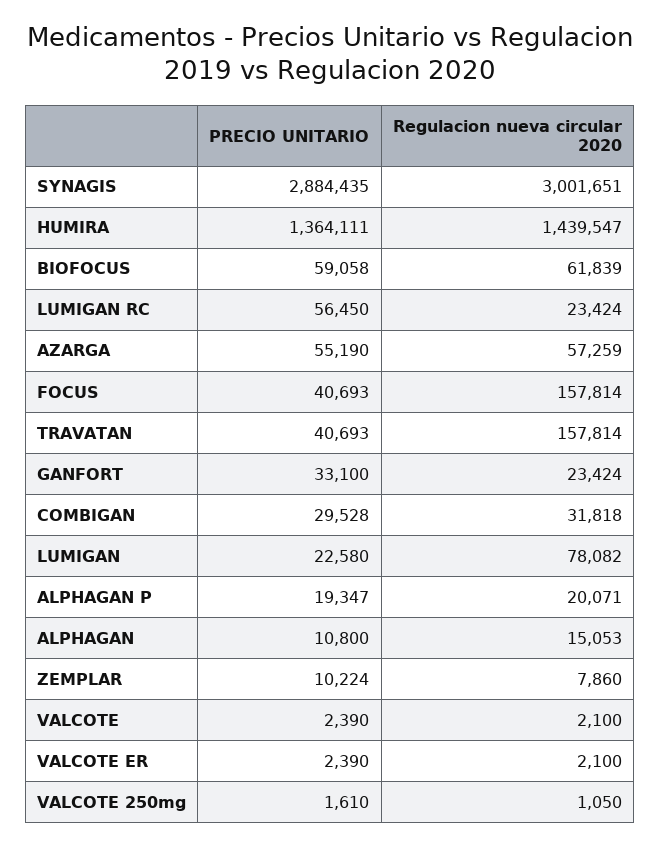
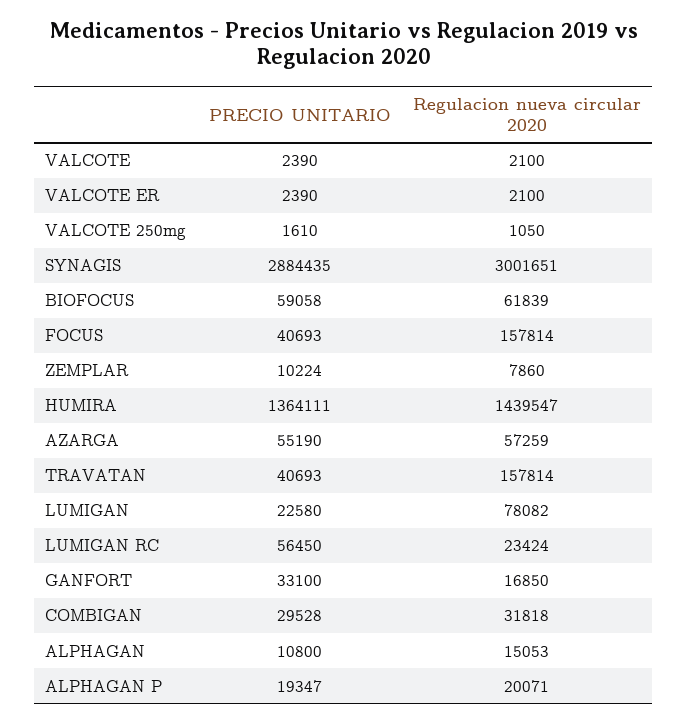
Regulacion nueva circular 2020, GANFORT: 23424 -> 16850

